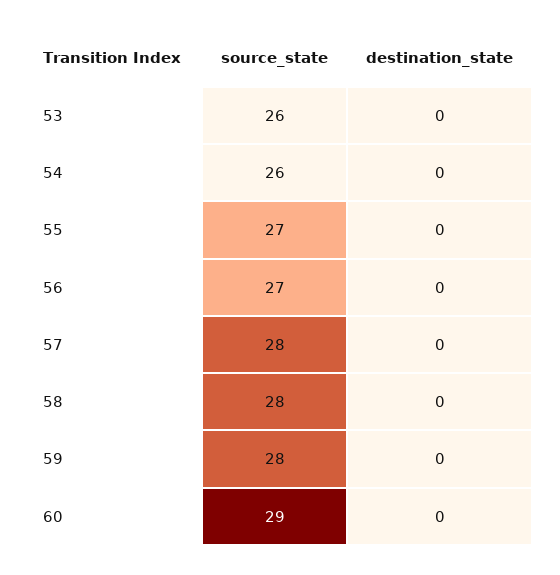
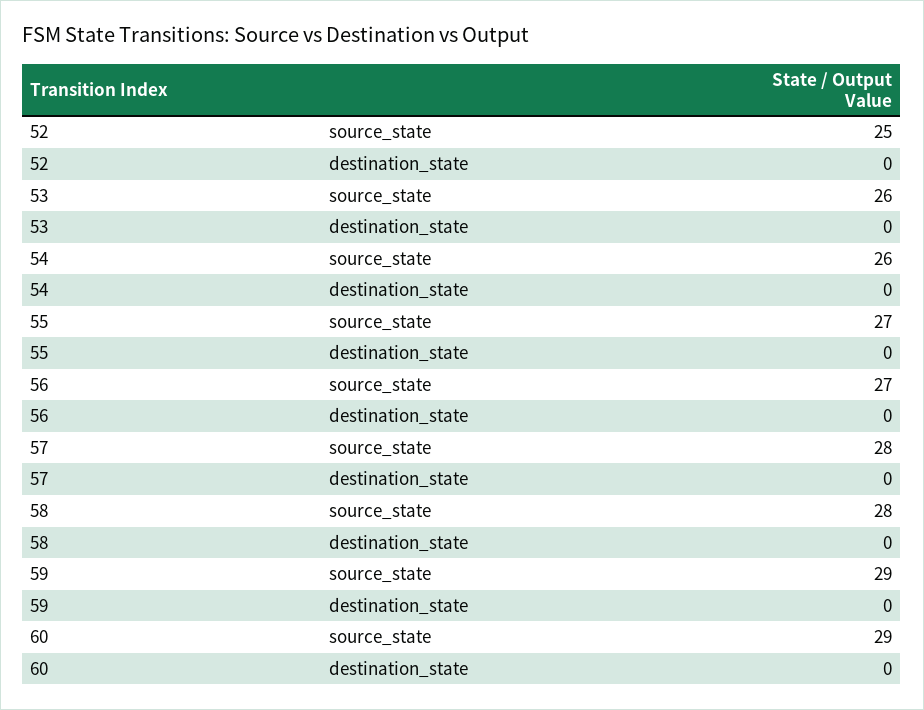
source_state, 59: 28 -> 29
source_state, 52: none -> 25
destination_state, 52: none -> 0

